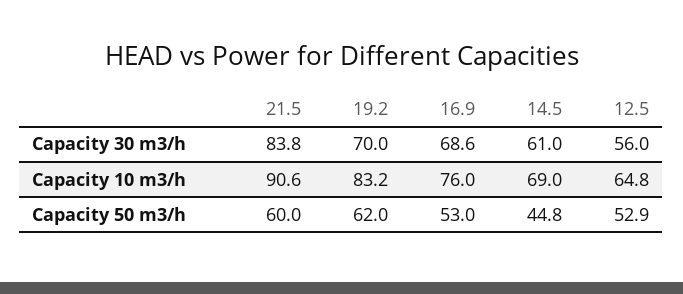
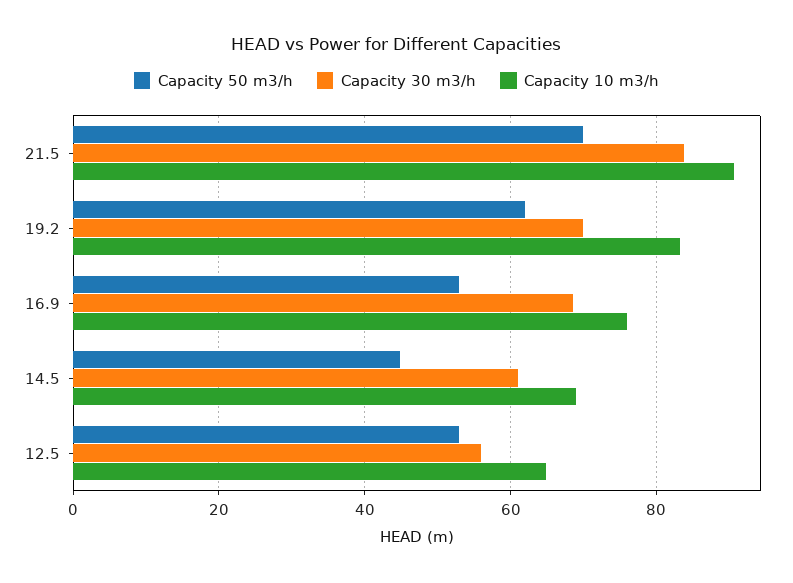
Capacity 50 m3/h, 21.5: 60 -> 70

